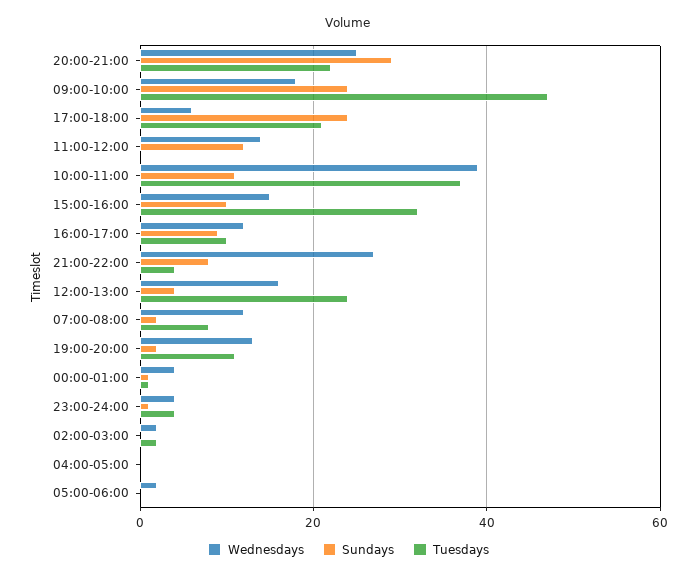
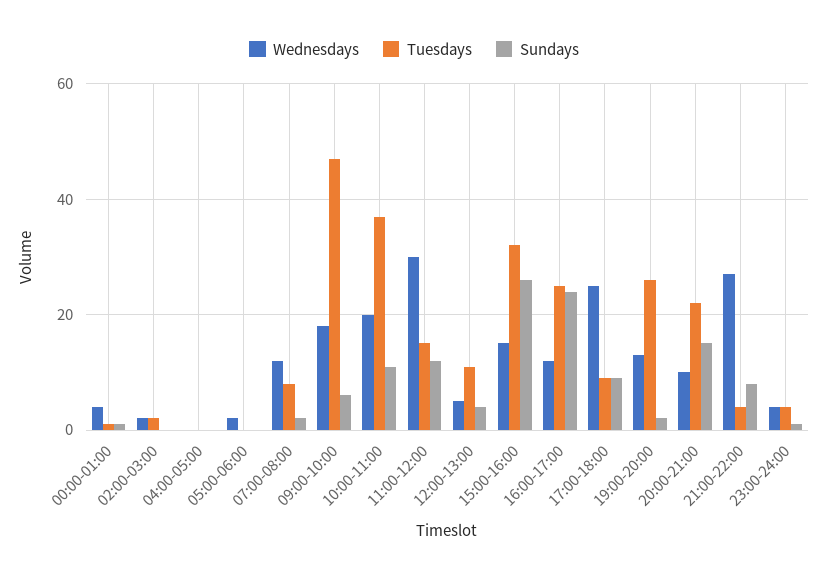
Wednesdays, 20:00-21:00: 25 -> 10
Sundays, 20:00-21:00: 30 -> 15
Sundays, 09:00-10:00: 25 -> 5
Wednesdays, 17:00-18:00: 5 -> 25
Sundays, 17:00-18:00: 25 -> 10
Tuesdays, 17:00-18:00: 20 -> 10
Wednesdays, 11:00-12:00: 15 -> 30
Tuesdays, 11:00-12:00: 0 -> 15
Wednesdays, 10:00-11:00: 40 -> 20
Sundays, 15:00-16:00: 10 -> 25
Sundays, 16:00-17:00: 10 -> 25
Tuesdays, 16:00-17:00: 10 -> 25
Wednesdays, 12:00-13:00: 15 -> 5
Tuesdays, 12:00-13:00: 25 -> 10
Tuesdays, 19:00-20:00: 10 -> 25

